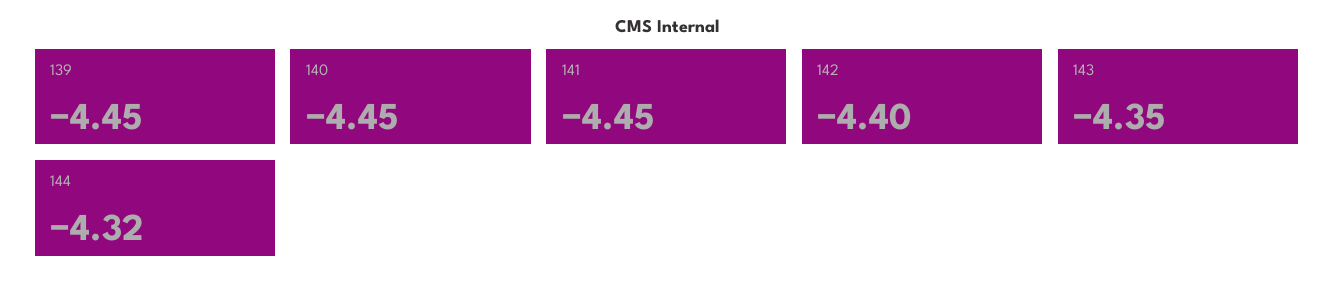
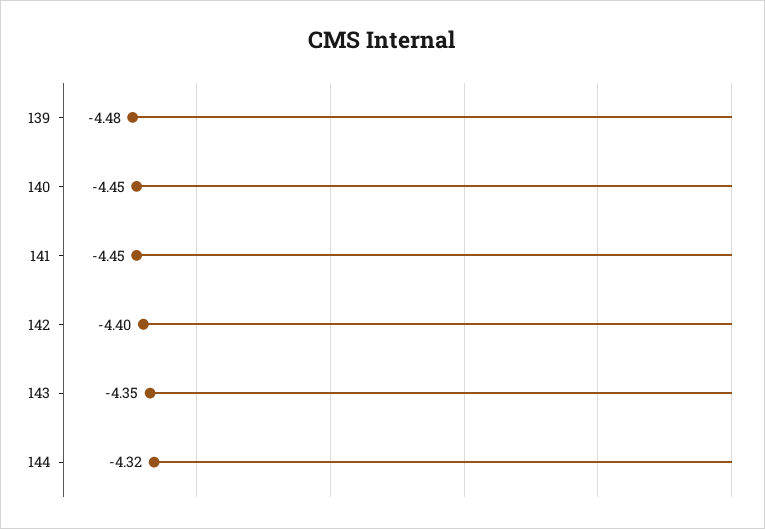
139: -4.45 -> -4.48

